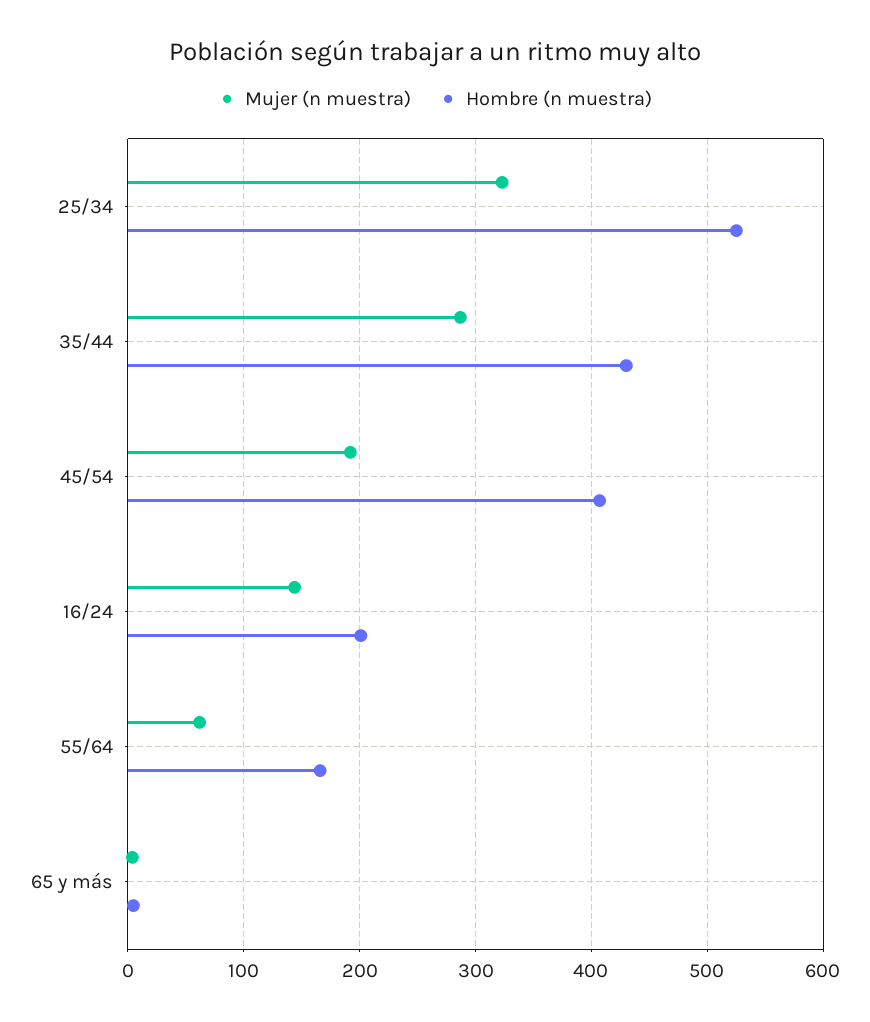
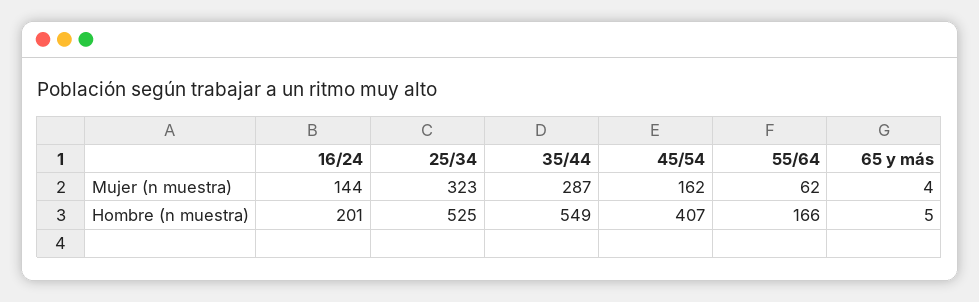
Hombre (n muestra), 35/44: 430 -> 549
Mujer (n muestra), 45/54: 190 -> 162

